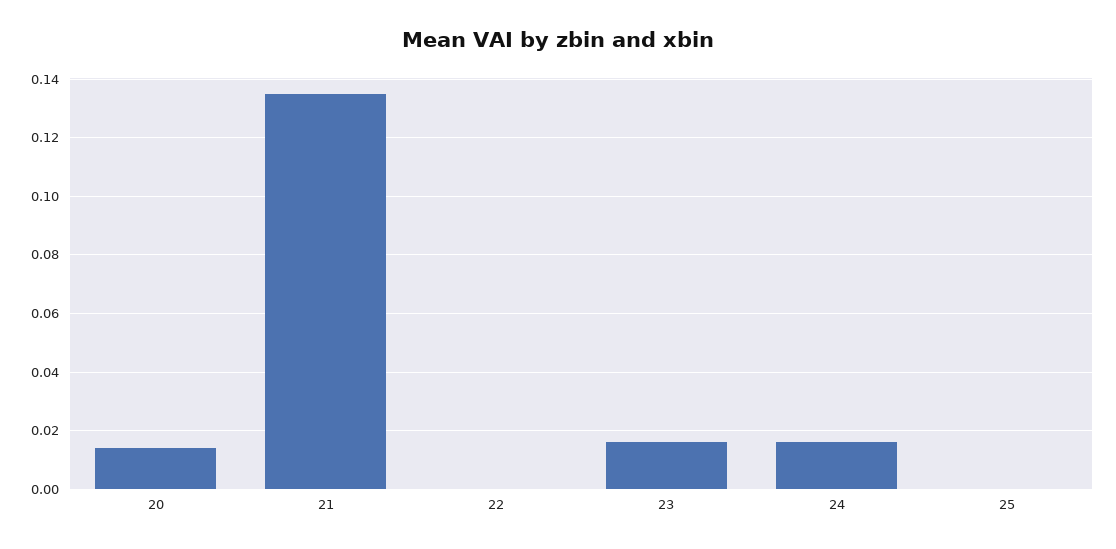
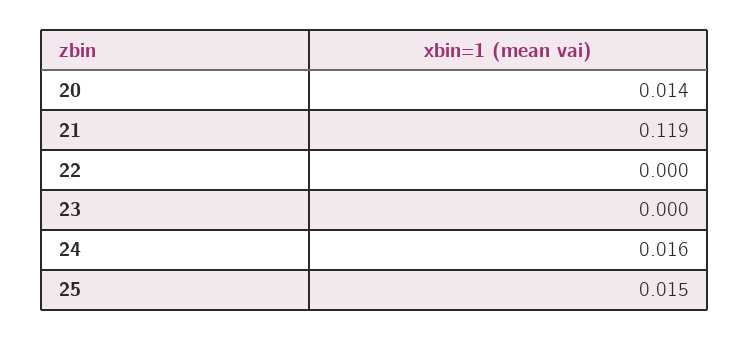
21: 0.135 -> 0.119
23: 0.015 -> 0
25: 0 -> 0.015

